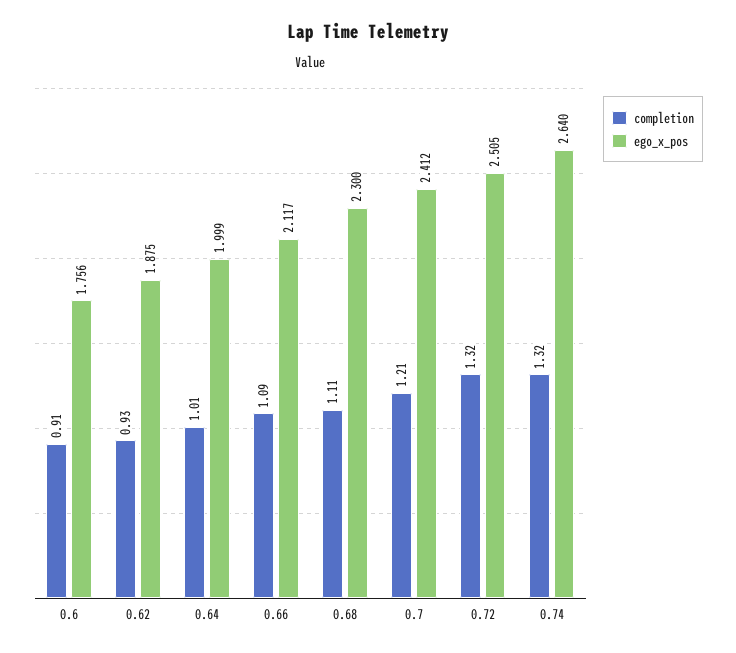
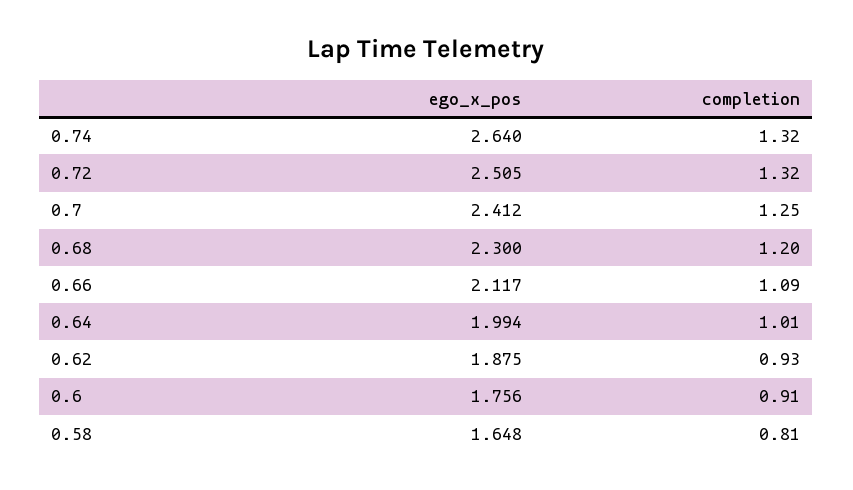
ego_x_pos, 0.64: 1.999 -> 1.994
completion, 0.68: 1.11 -> 1.2
completion, 0.7: 1.21 -> 1.25
ego_x_pos, 0.58: none -> 1.648
completion, 0.58: none -> 0.81

